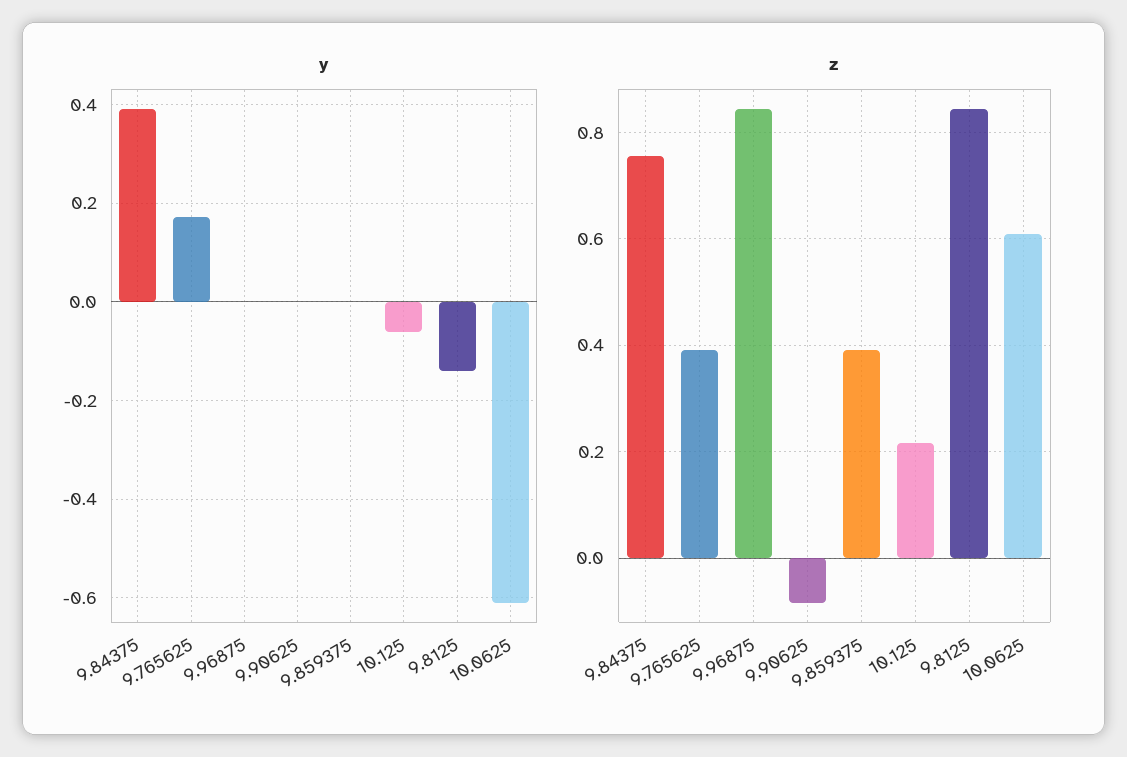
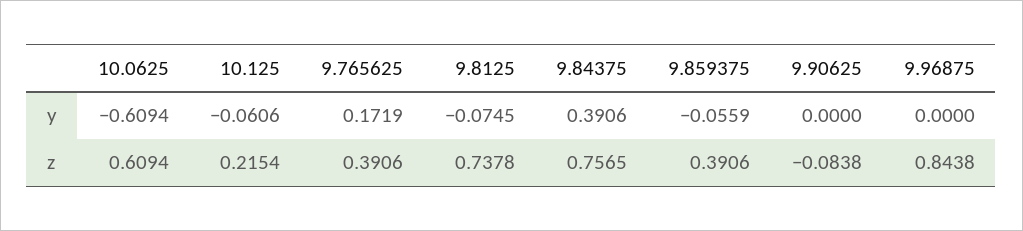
y, 9.859375: 0 -> -0.0559
y, 9.8125: -0.14 -> -0.0745
z, 9.8125: 0.84 -> 0.7378

